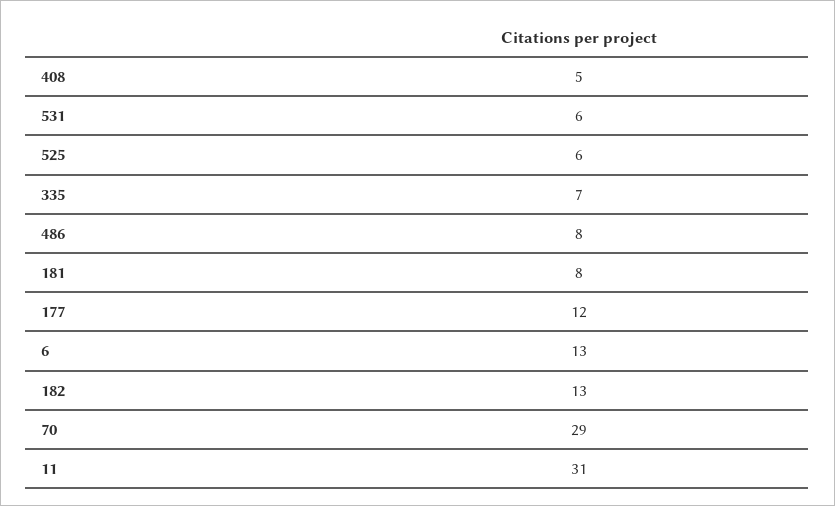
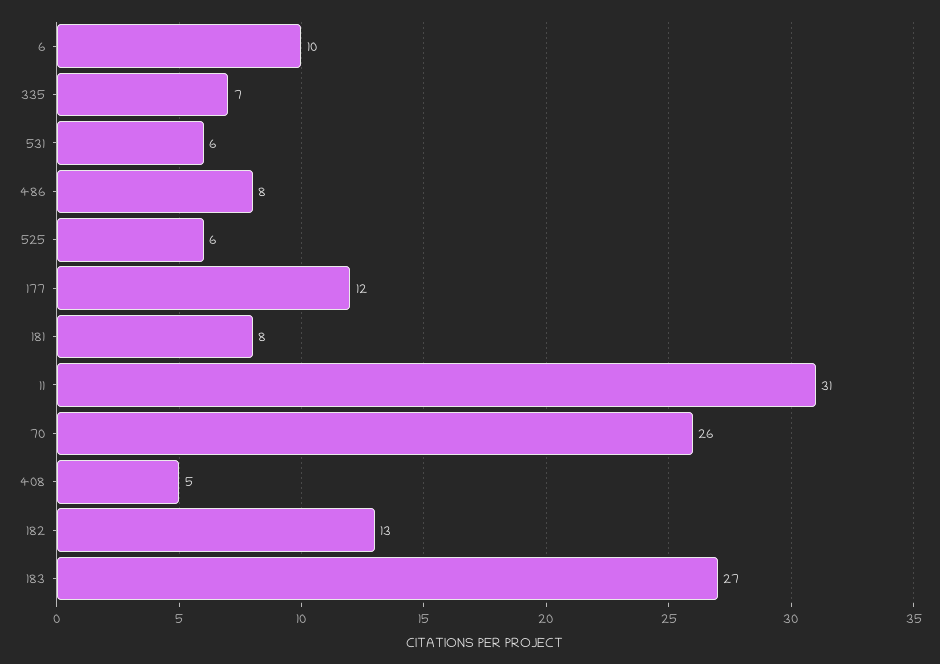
6: 13 -> 10
70: 29 -> 26
183: none -> 27

